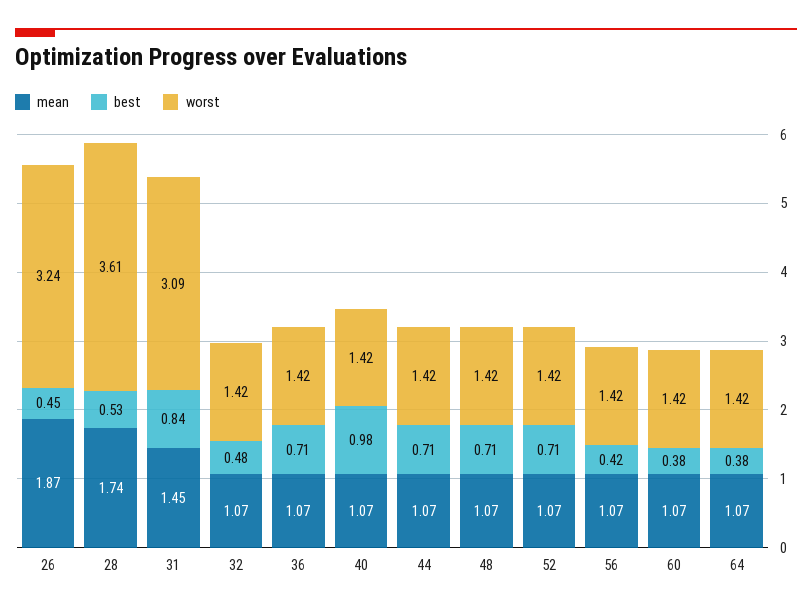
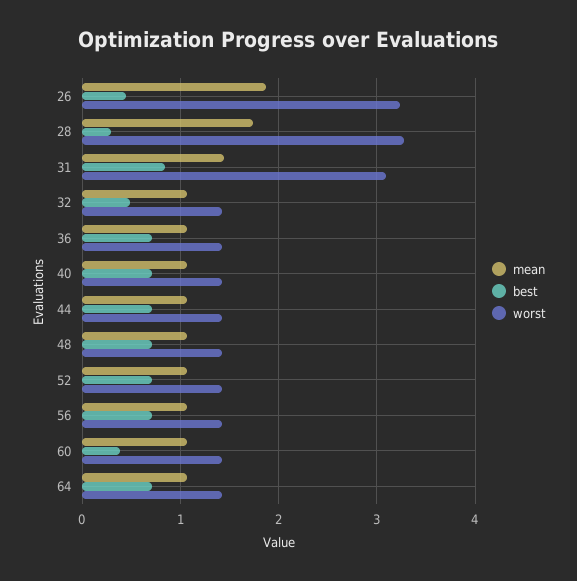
best, 28: 0.53 -> 0.3
worst, 28: 3.61 -> 3.3
best, 40: 0.98 -> 0.7
best, 56: 0.42 -> 0.7
best, 64: 0.38 -> 0.7

